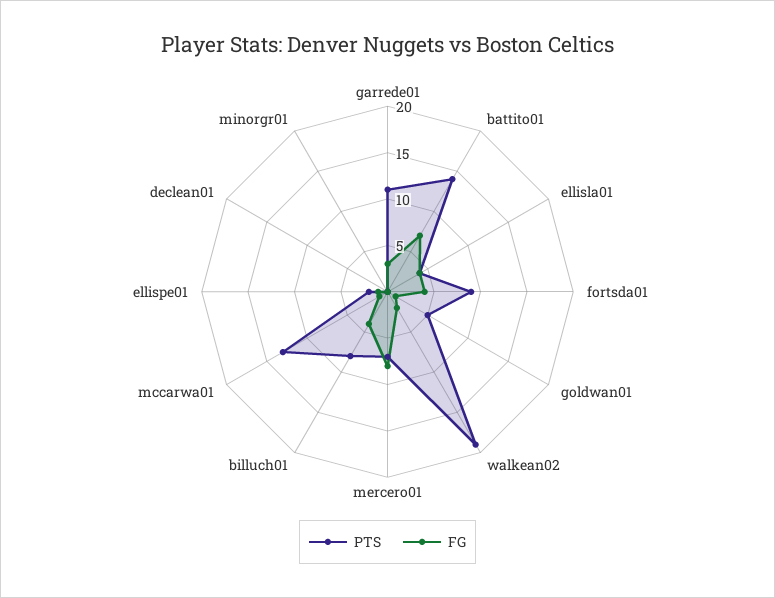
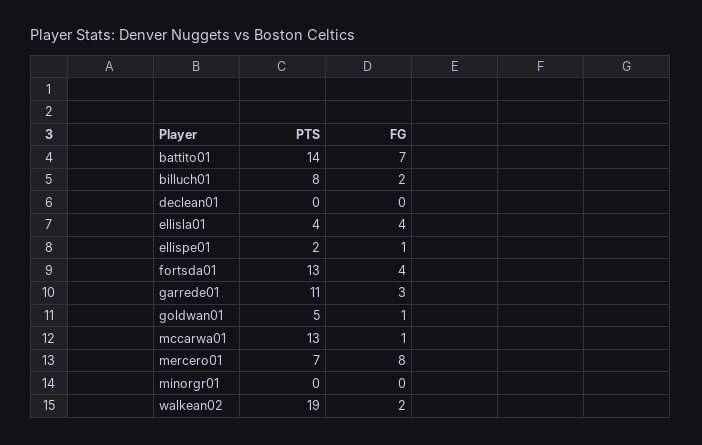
PTS, fortsda01: 9 -> 13
FG, billuch01: 4 -> 2

